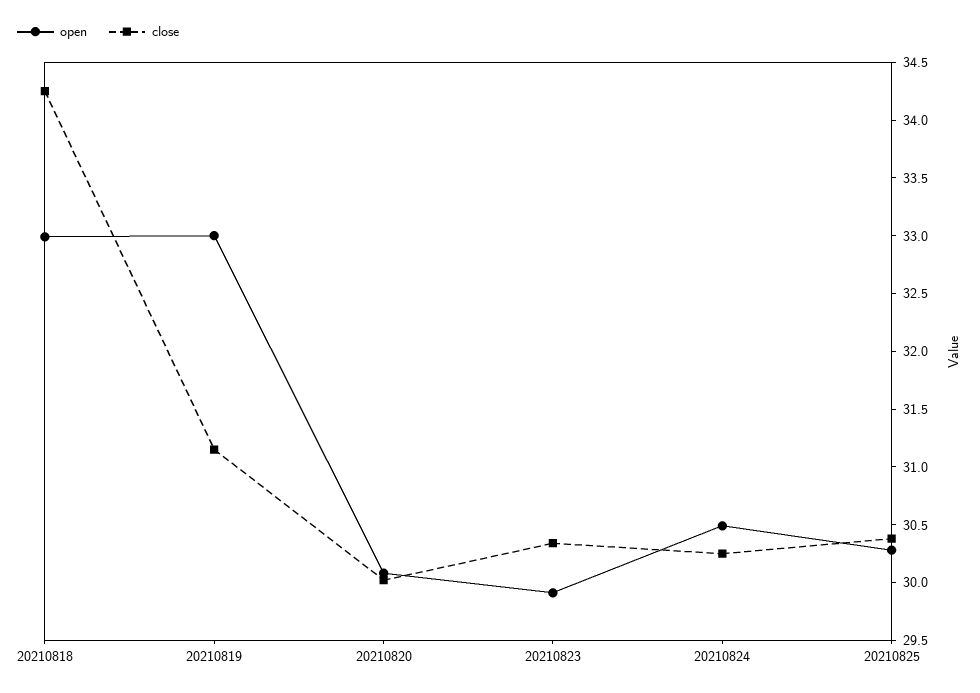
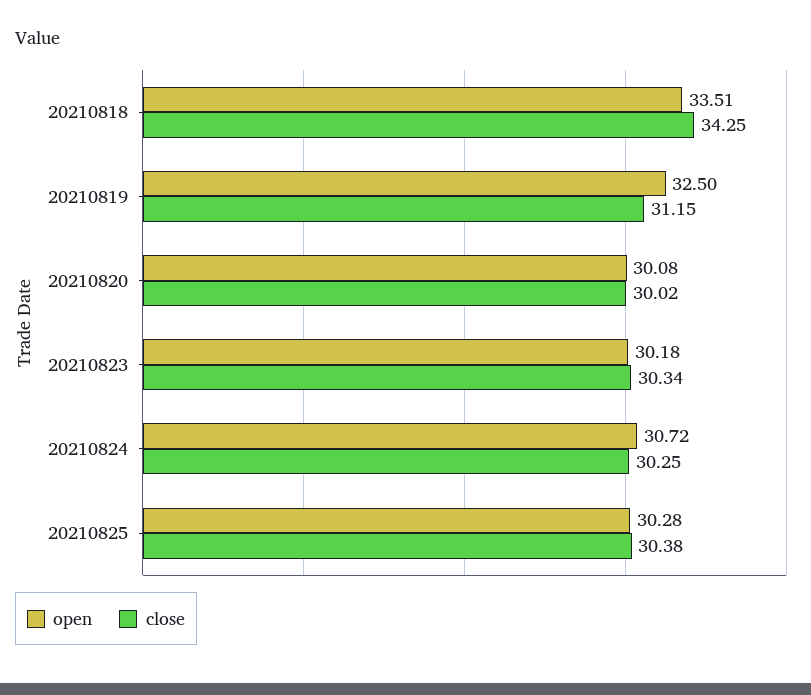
open, 20210818: 33 -> 33.51
open, 20210819: 33 -> 32.5
open, 20210823: 29.9 -> 30.18
open, 20210824: 30.5 -> 30.72

